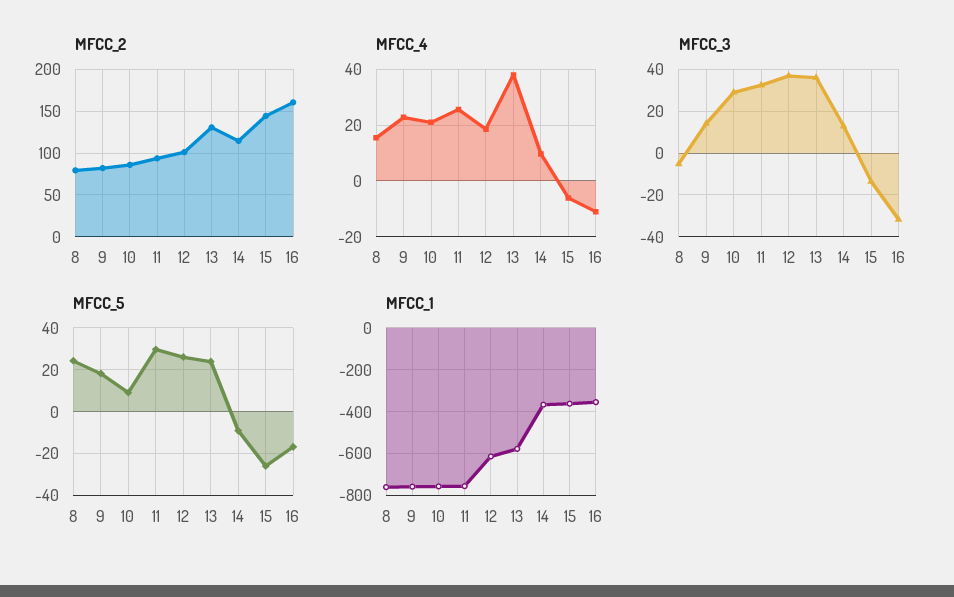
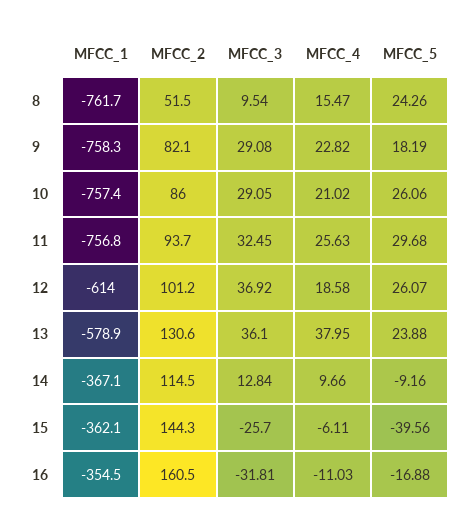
MFCC_2, 8: 80 -> 51.5
MFCC_3, 8: -5 -> 9.54
MFCC_3, 9: 15 -> 29.08
MFCC_3, 15: -15 -> -25.7
MFCC_5, 10: 10 -> 26.06
MFCC_5, 15: -25 -> -39.56

